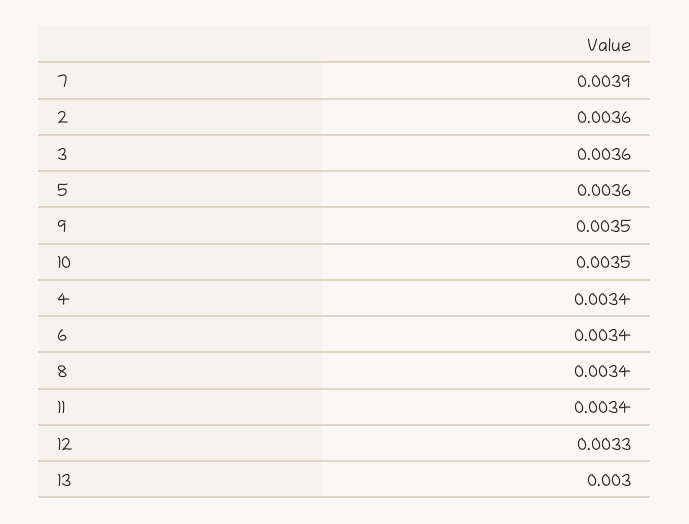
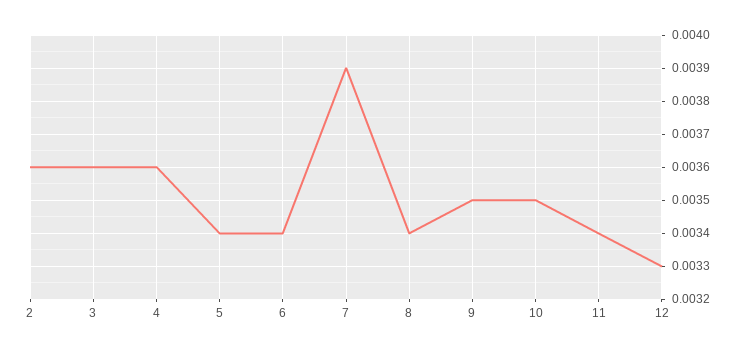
5: 0.0036 -> 0.0034
4: 0.0034 -> 0.0036
13: 0.003 -> none

